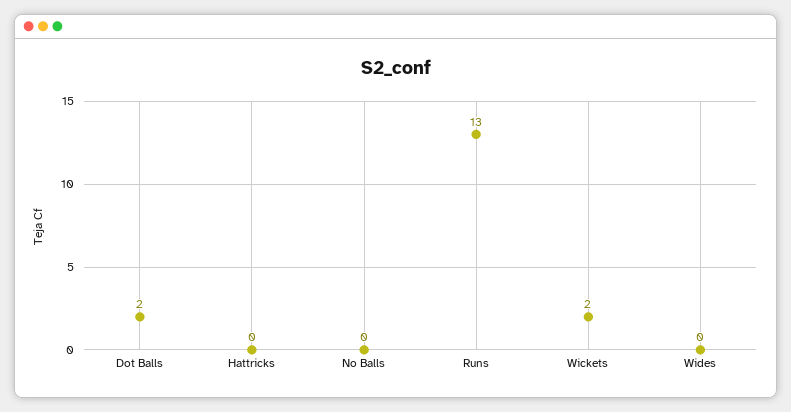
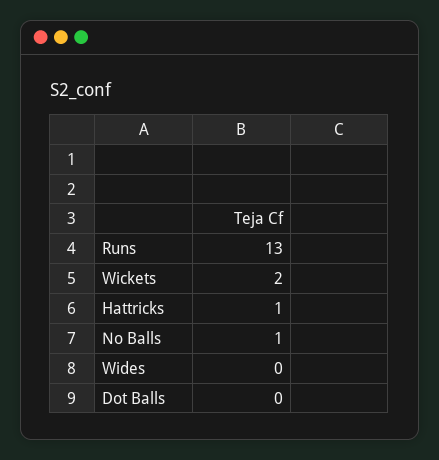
Dot Balls: 2 -> 0
Hattricks: 0 -> 1
No Balls: 0 -> 1

